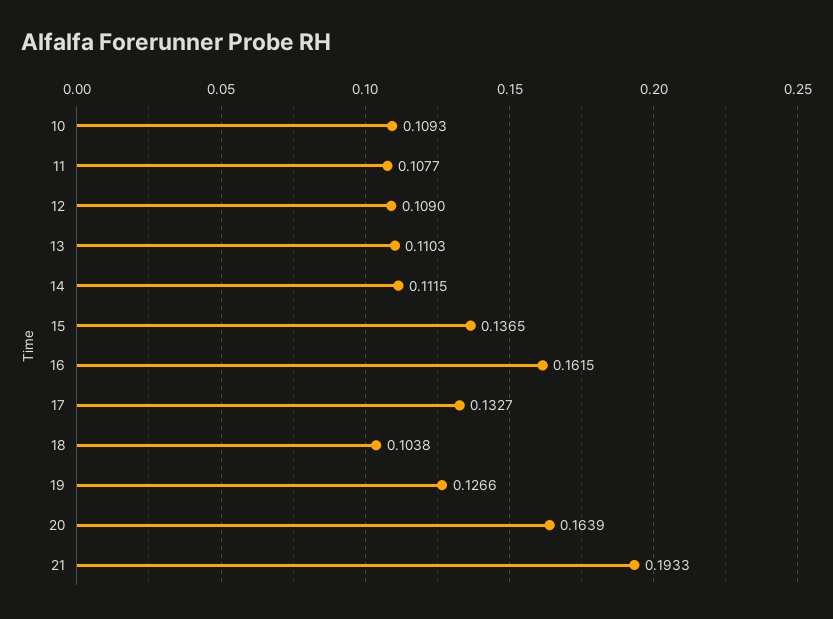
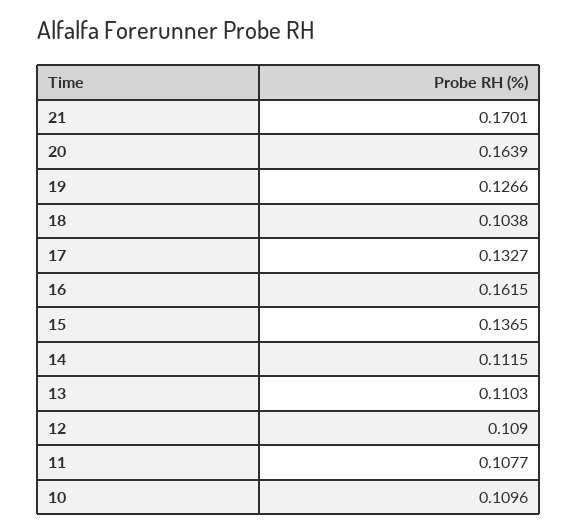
10: 0.1093 -> 0.1096
21: 0.1933 -> 0.1701

